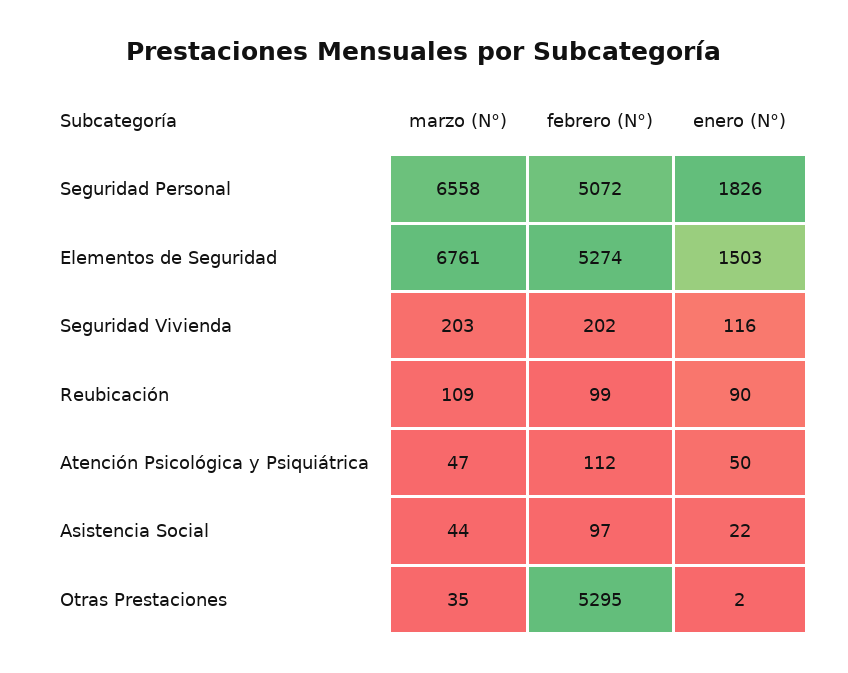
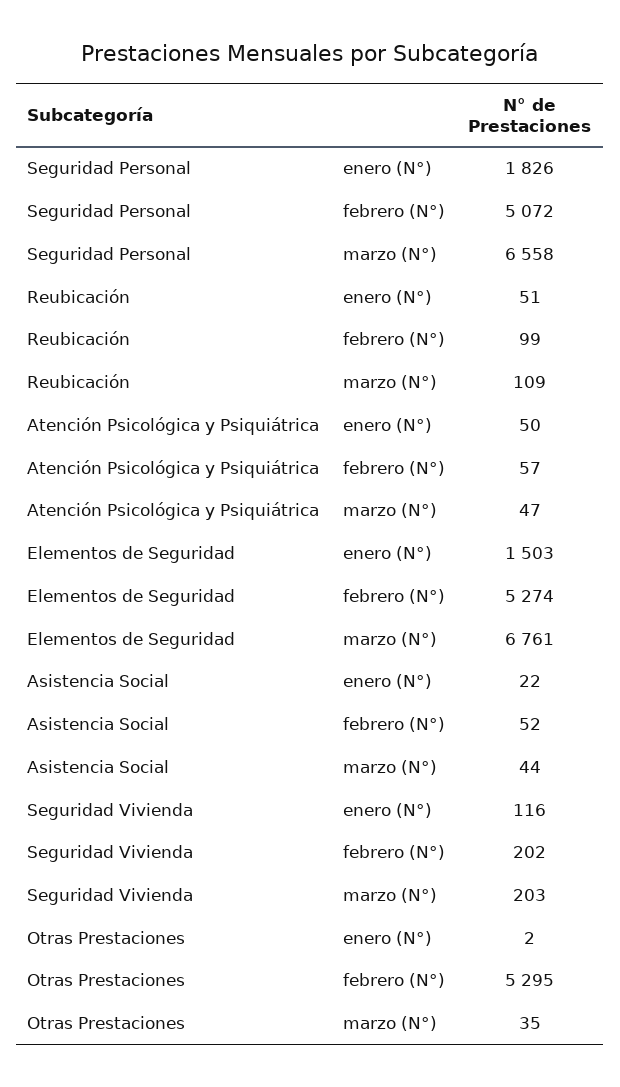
enero (N°), Reubicación: 90 -> 51
febrero (N°), Atención Psicológica y Psiquiátrica: 112 -> 57
febrero (N°), Asistencia Social: 97 -> 52

